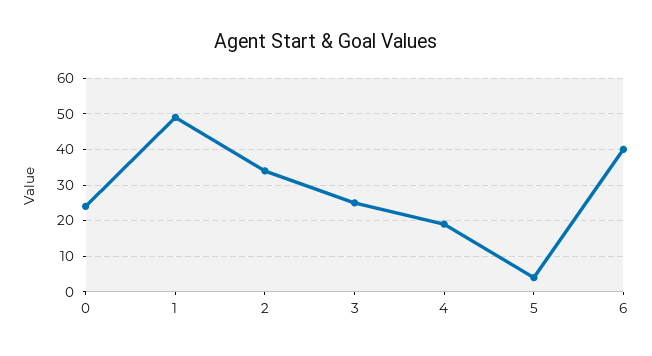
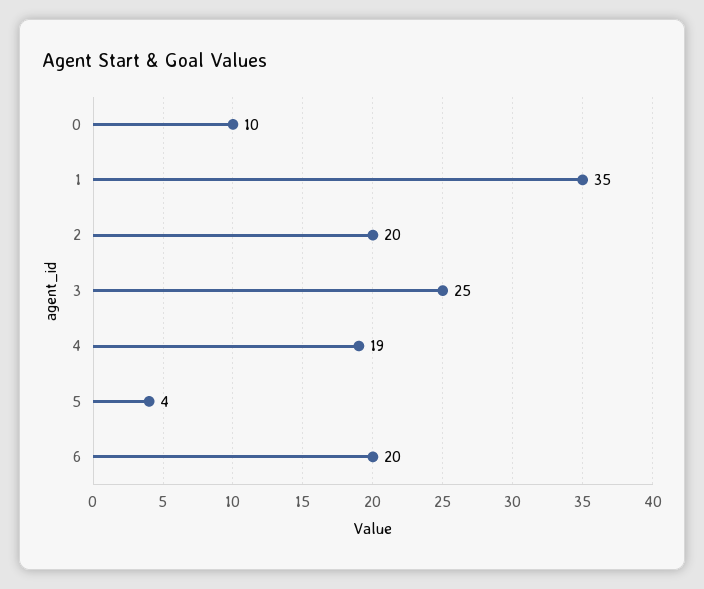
0: 25 -> 10
1: 50 -> 35
2: 35 -> 20
6: 40 -> 20

